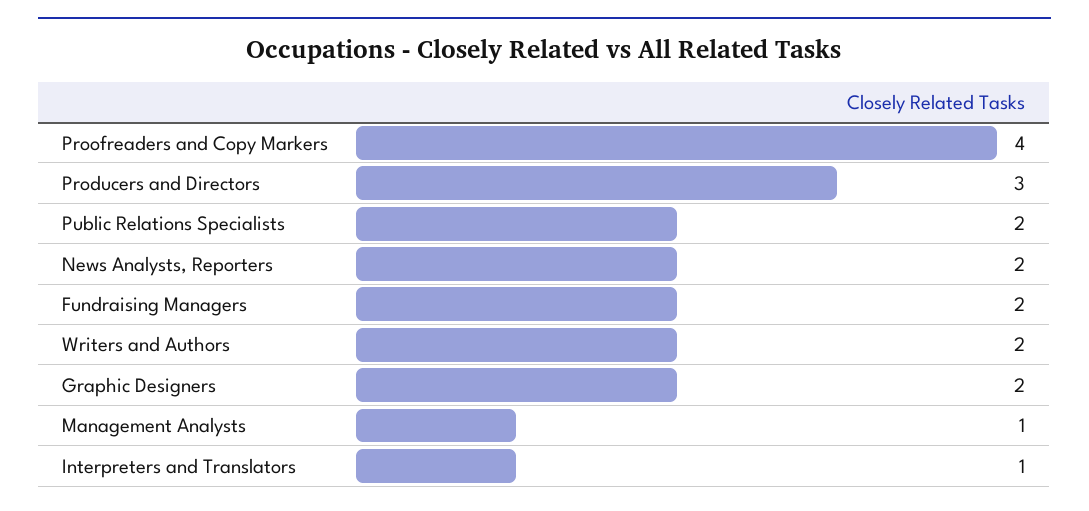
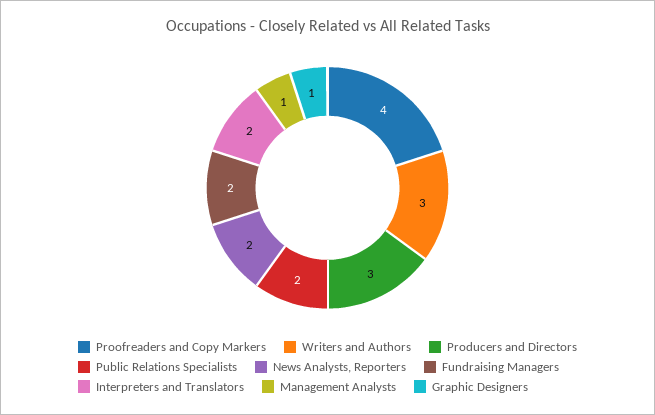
Writers and Authors: 2 -> 3
Graphic Designers: 2 -> 1
Interpreters and Translators: 1 -> 2

